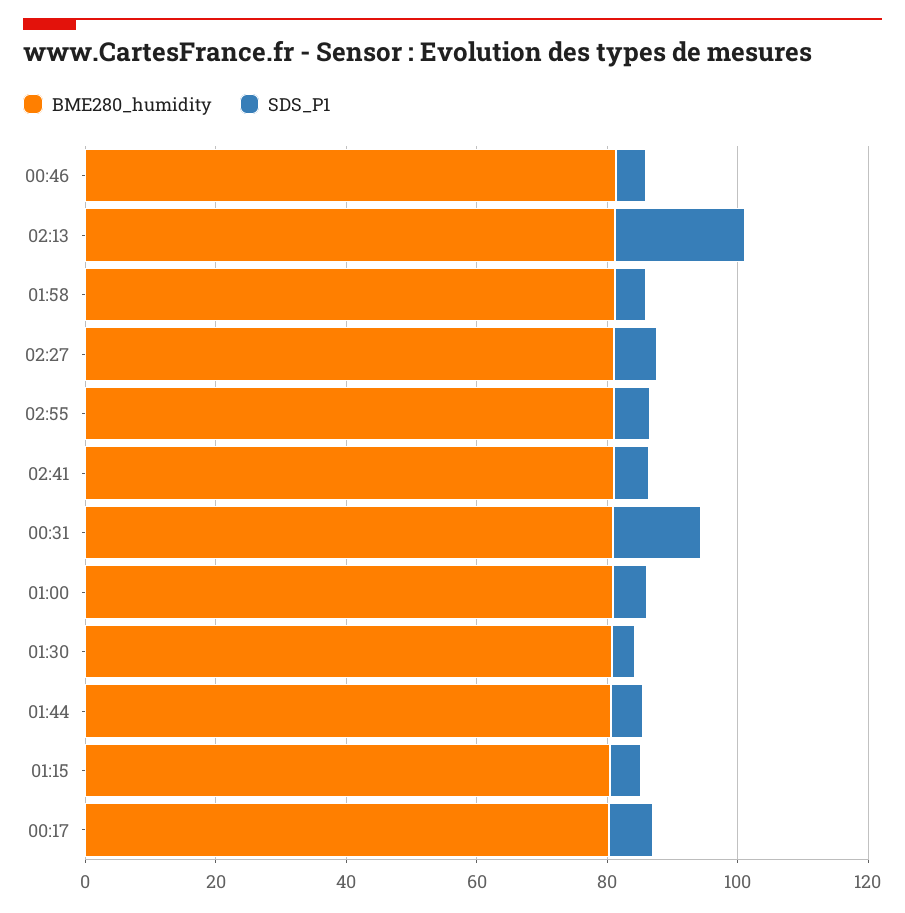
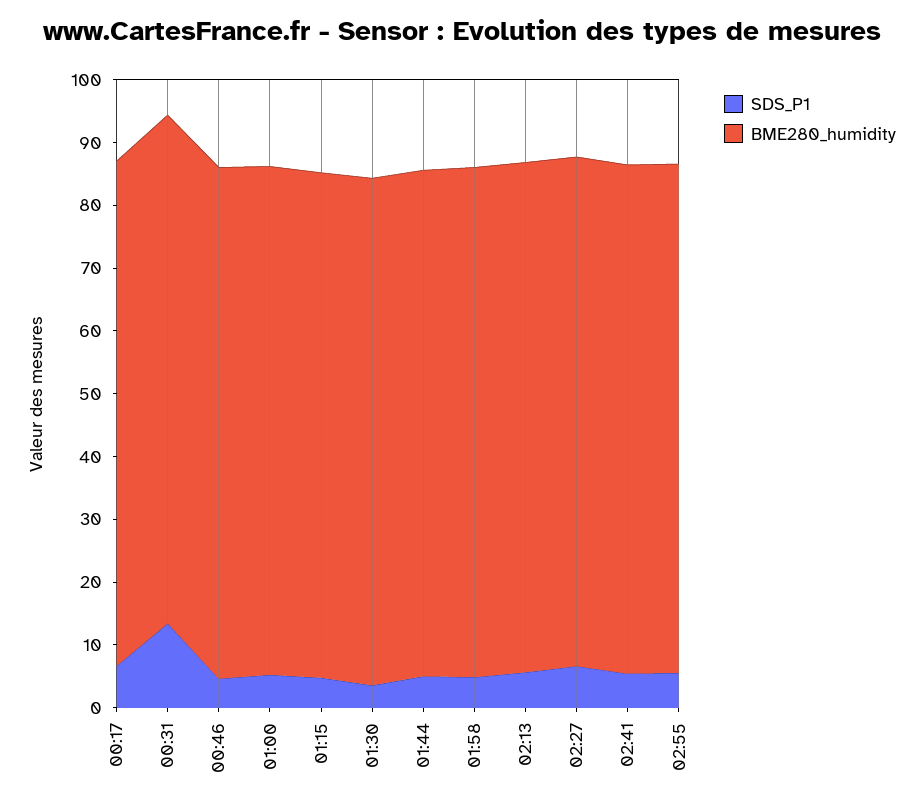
SDS_P1, 02:13: 20 -> 6

